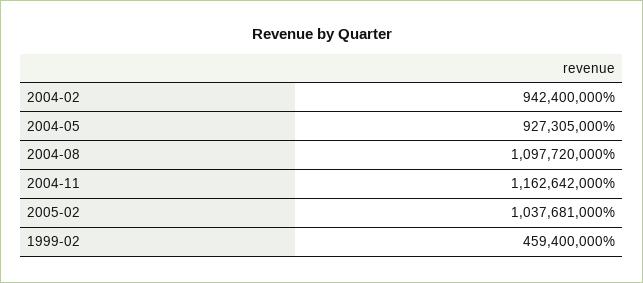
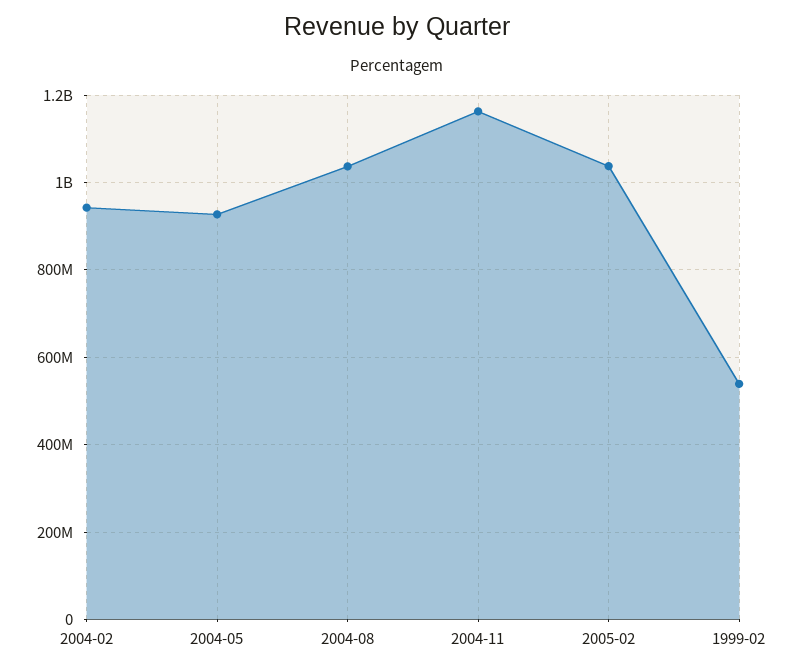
2004-08: 1097720000 -> 1040000000
1999-02: 459400000 -> 540000000

